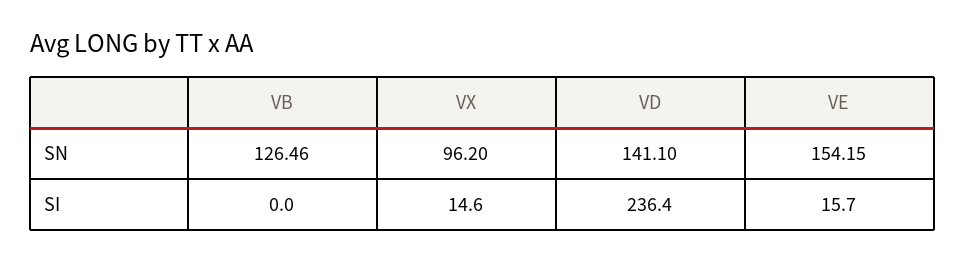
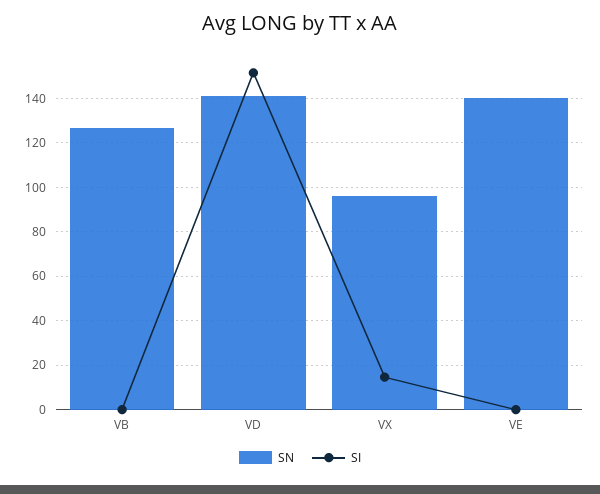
SN, VE: 154.15 -> 140
SI, VD: 236.4 -> 150
SI, VE: 15.7 -> 0

